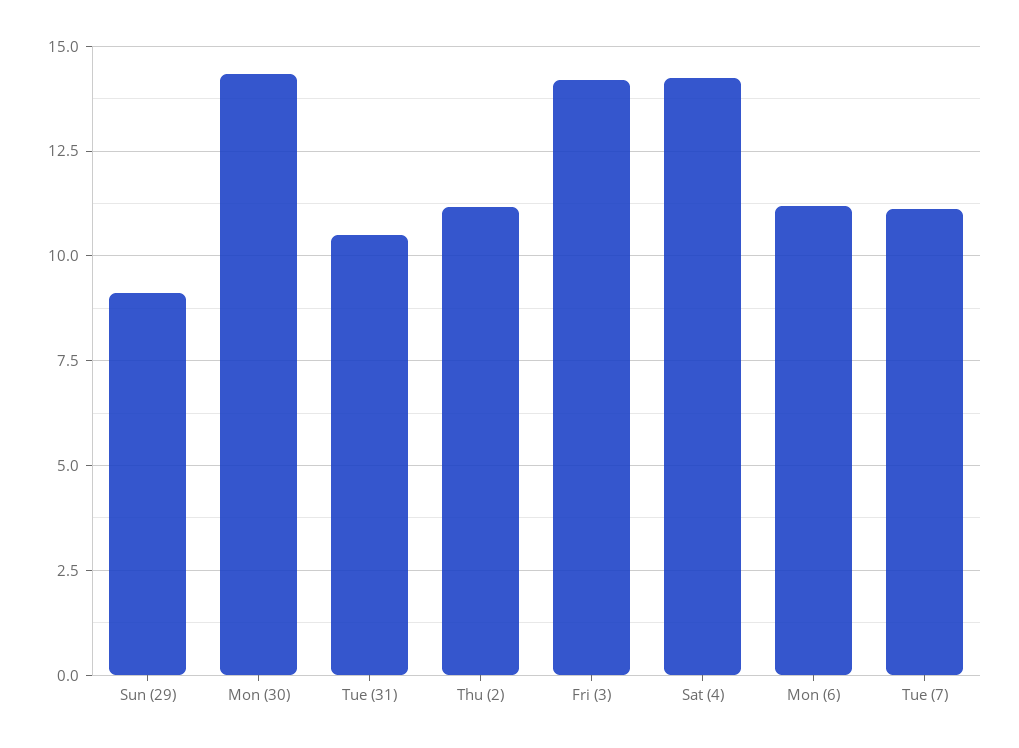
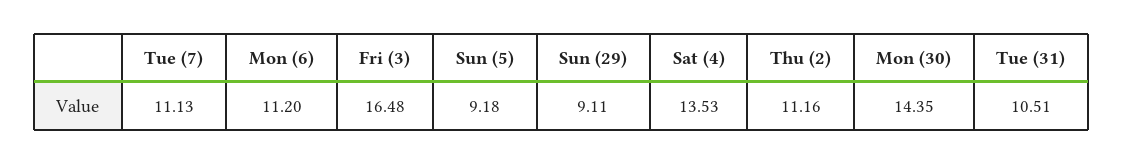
Fri (3): 14.25 -> 16.48
Sat (4): 14.25 -> 13.53
Sun (5): none -> 9.18

